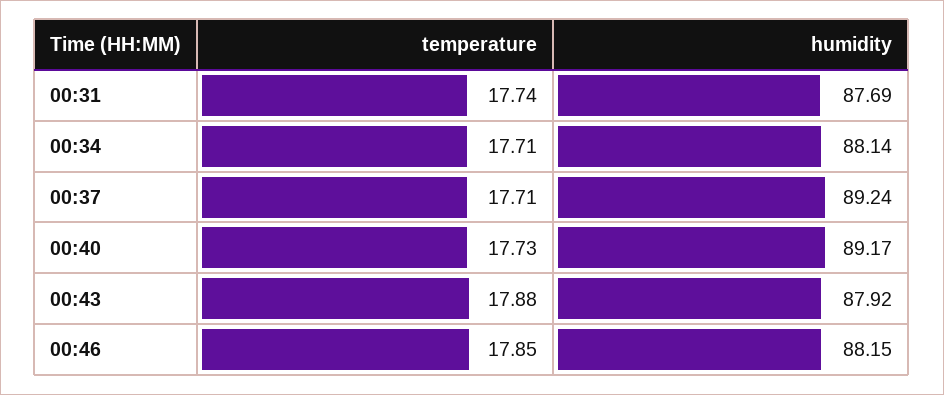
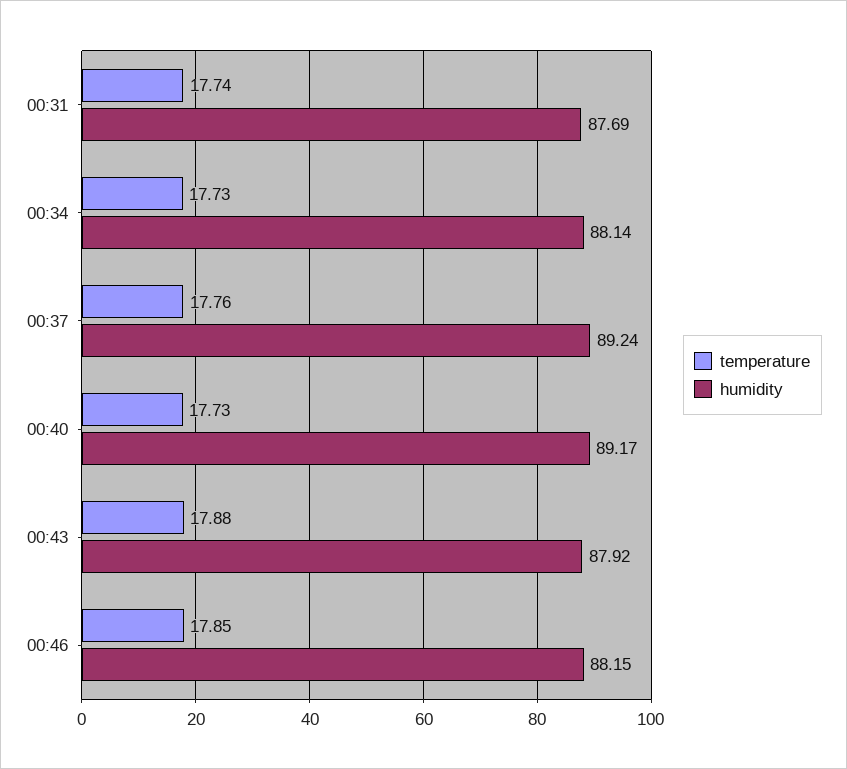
temperature, 00:34: 17.71 -> 17.73
temperature, 00:37: 17.71 -> 17.76

